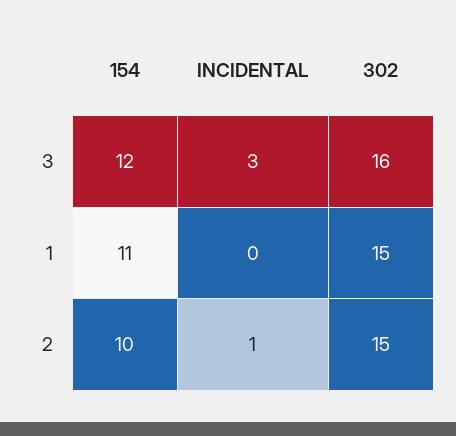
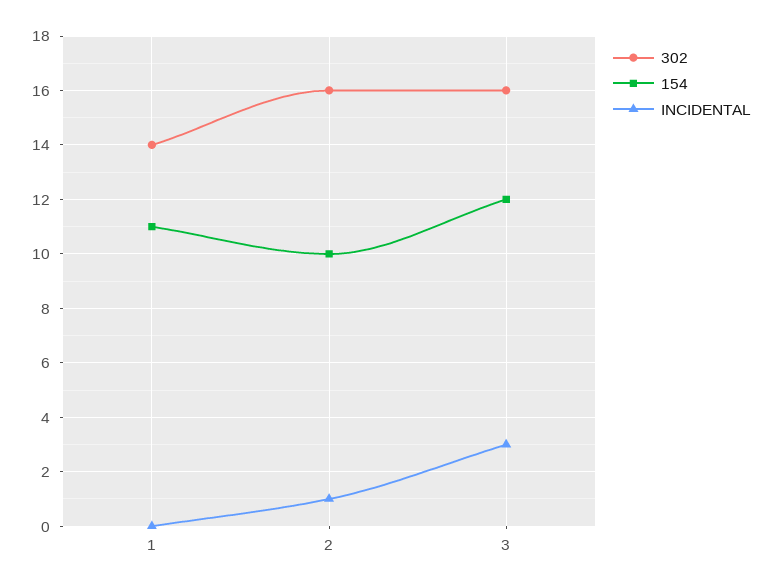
302, 1: 15 -> 14
302, 2: 15 -> 16

